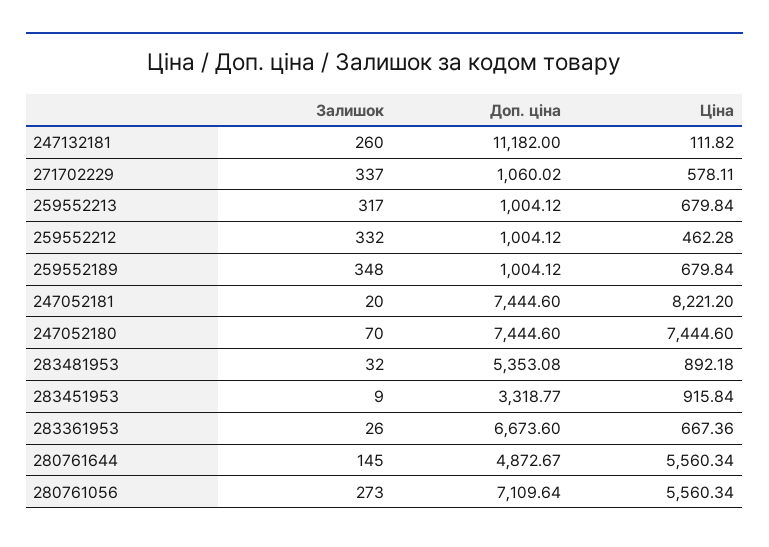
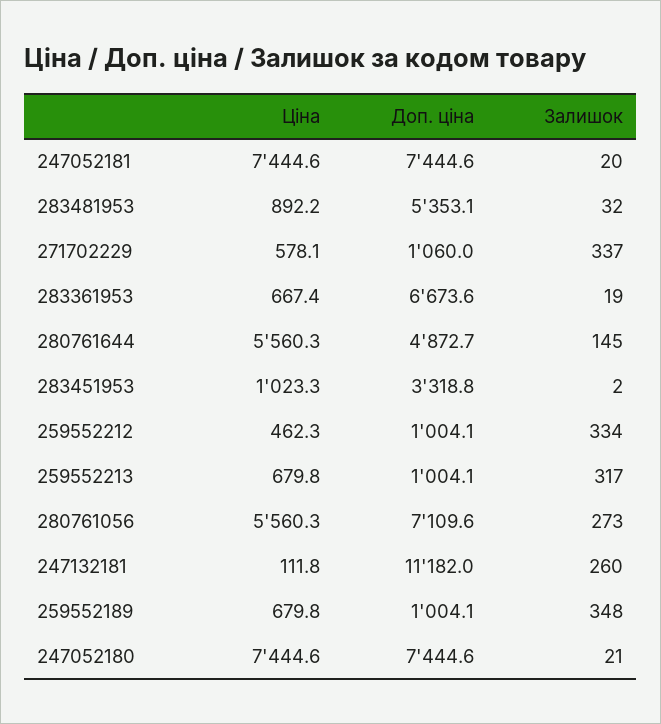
Залишок, 259552212: 332 -> 334
Ціна, 247052181: 8221.2 -> 7444.6
Залишок, 247052180: 70 -> 21
Залишок, 283451953: 9 -> 2
Ціна, 283451953: 915.84 -> 1023.3
Залишок, 283361953: 26 -> 19

